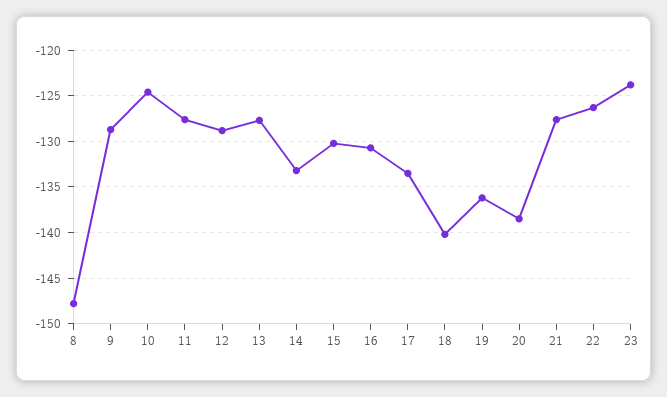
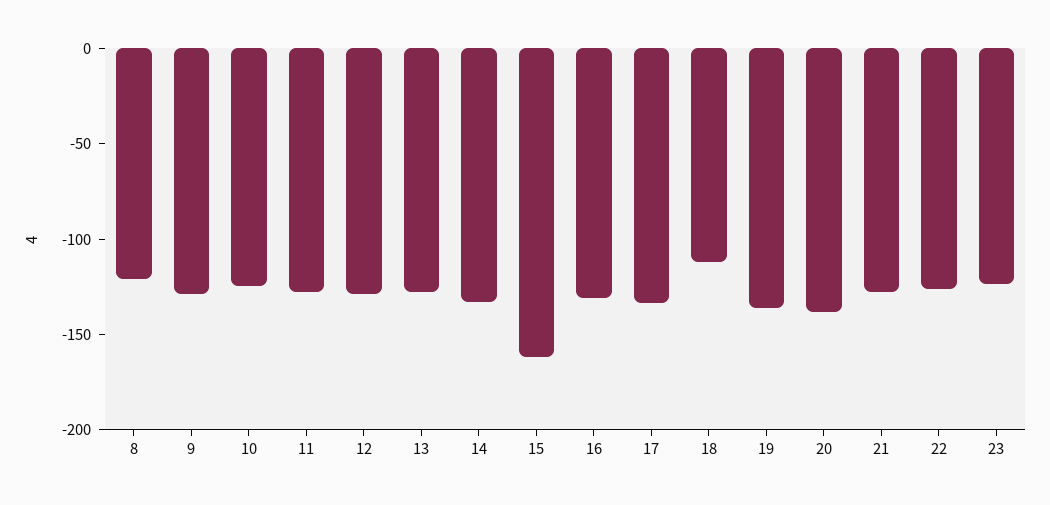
8: -148 -> -120
15: -130 -> -160
18: -140 -> -110

